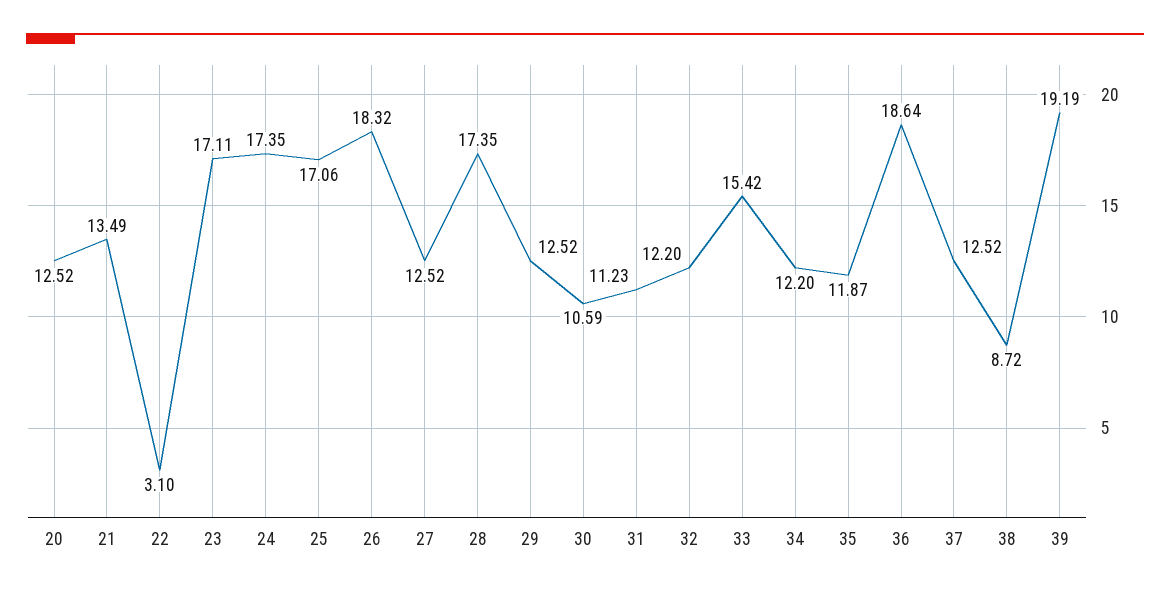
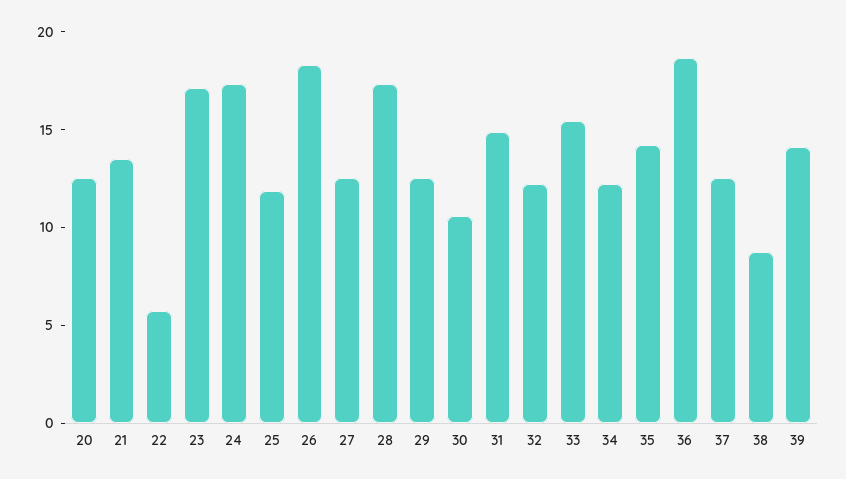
22: 3.1 -> 6
25: 17.06 -> 12
31: 11.23 -> 15
35: 11.87 -> 14
39: 19.19 -> 14

